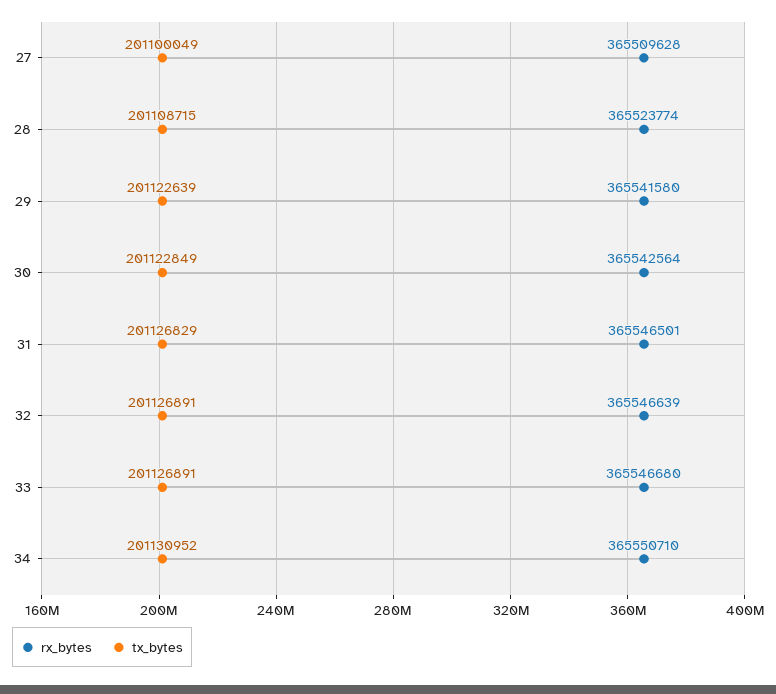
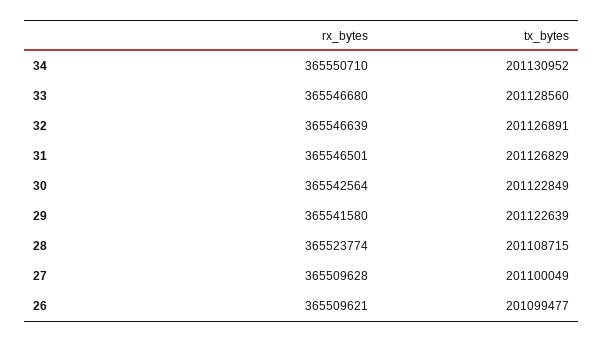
tx_bytes, 33: 201126891 -> 201128560
rx_bytes, 26: none -> 365509621
tx_bytes, 26: none -> 201099477

